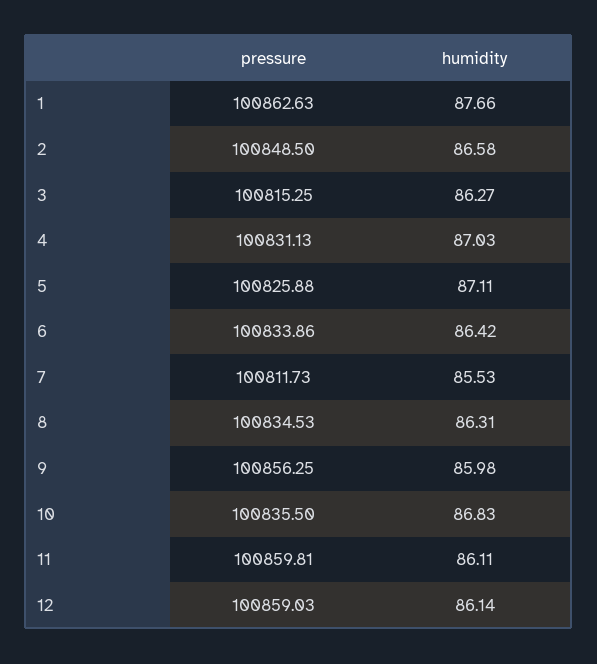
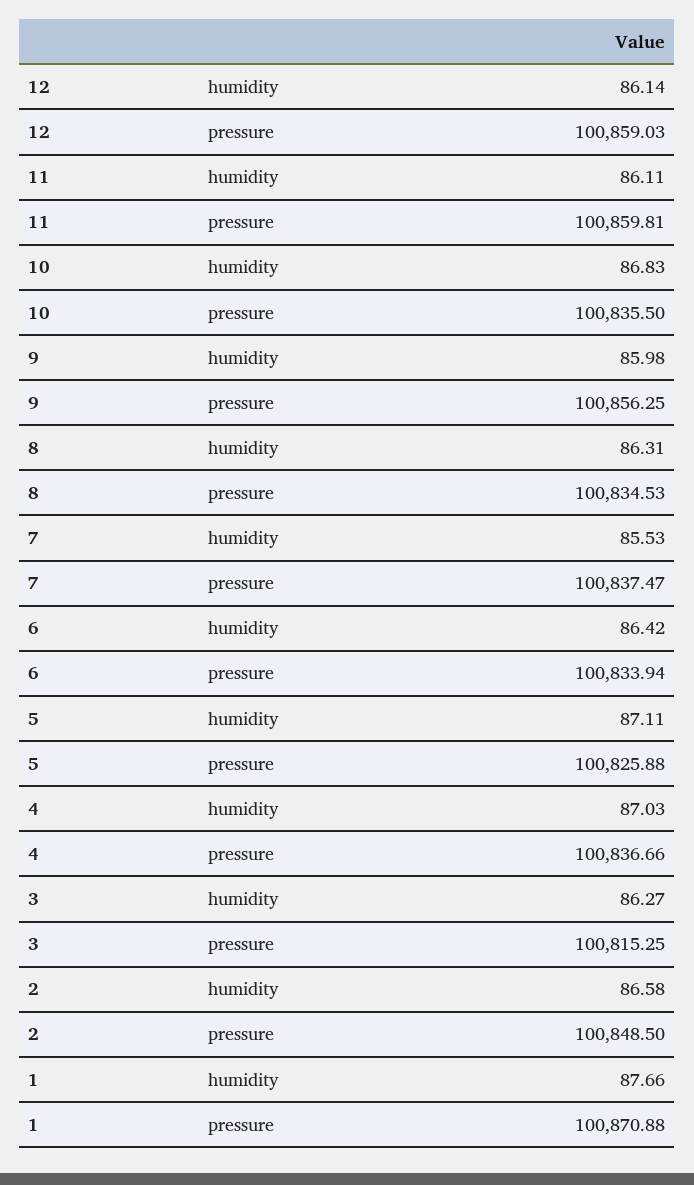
pressure, 1: 100862.63 -> 100870.88
pressure, 4: 100831.13 -> 100836.66
pressure, 6: 100833.86 -> 100833.94
pressure, 7: 100811.73 -> 100837.47

